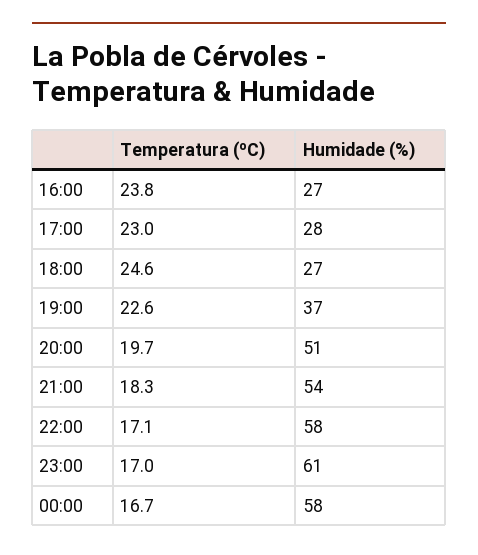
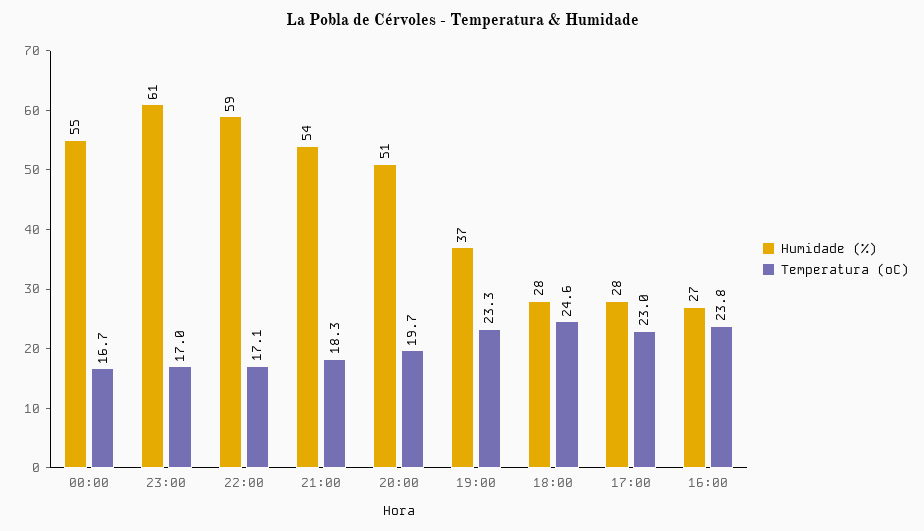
Humidade (%), 18:00: 27 -> 28
Temperatura (ºC), 19:00: 22.6 -> 23.3
Humidade (%), 22:00: 58 -> 59
Humidade (%), 00:00: 58 -> 55

